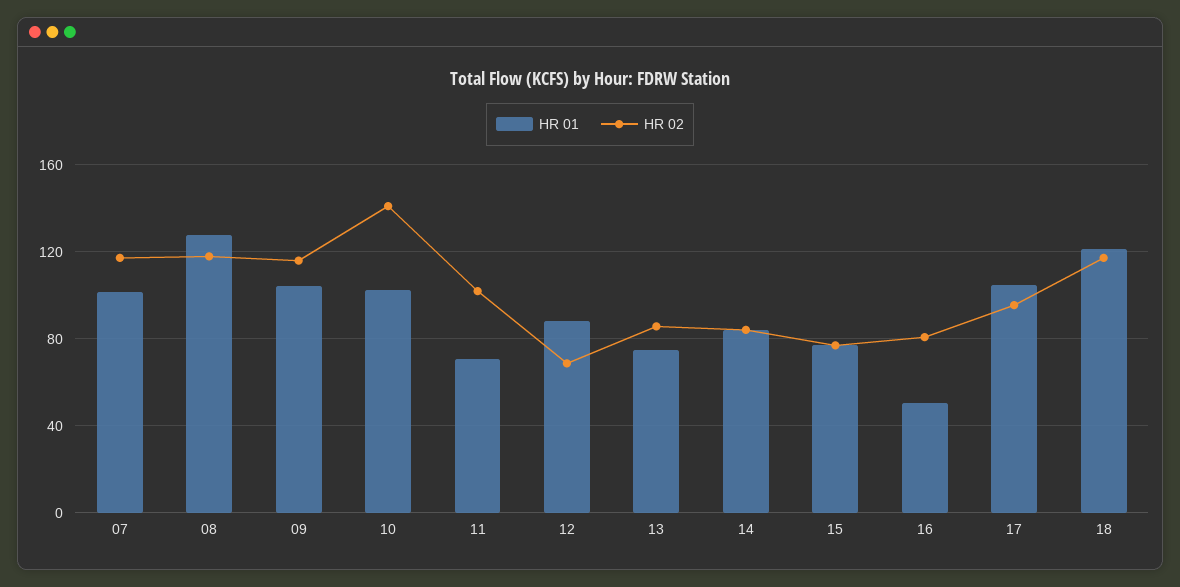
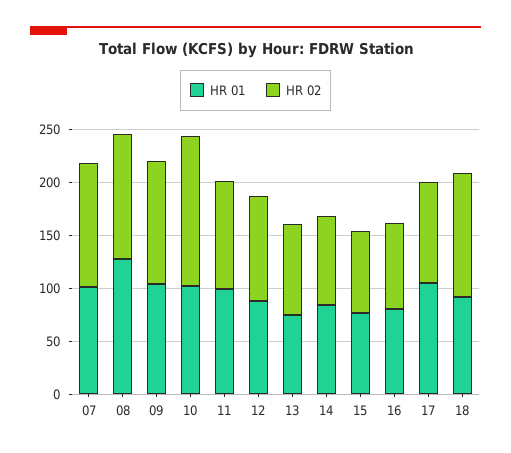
HR 01, 11: 70 -> 100
HR 02, 12: 70 -> 100
HR 01, 16: 50 -> 80
HR 01, 18: 120 -> 90

